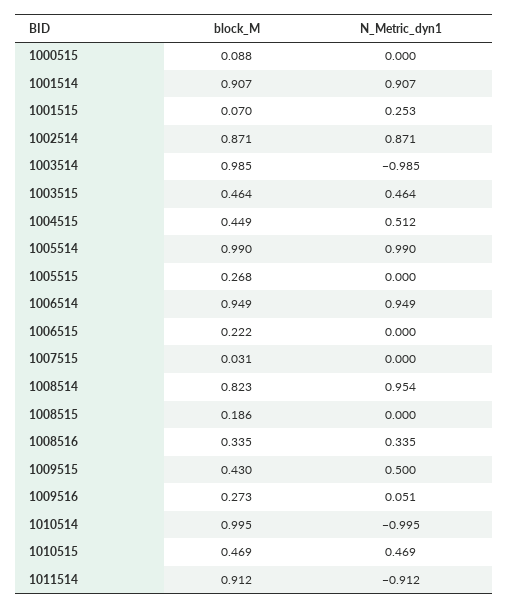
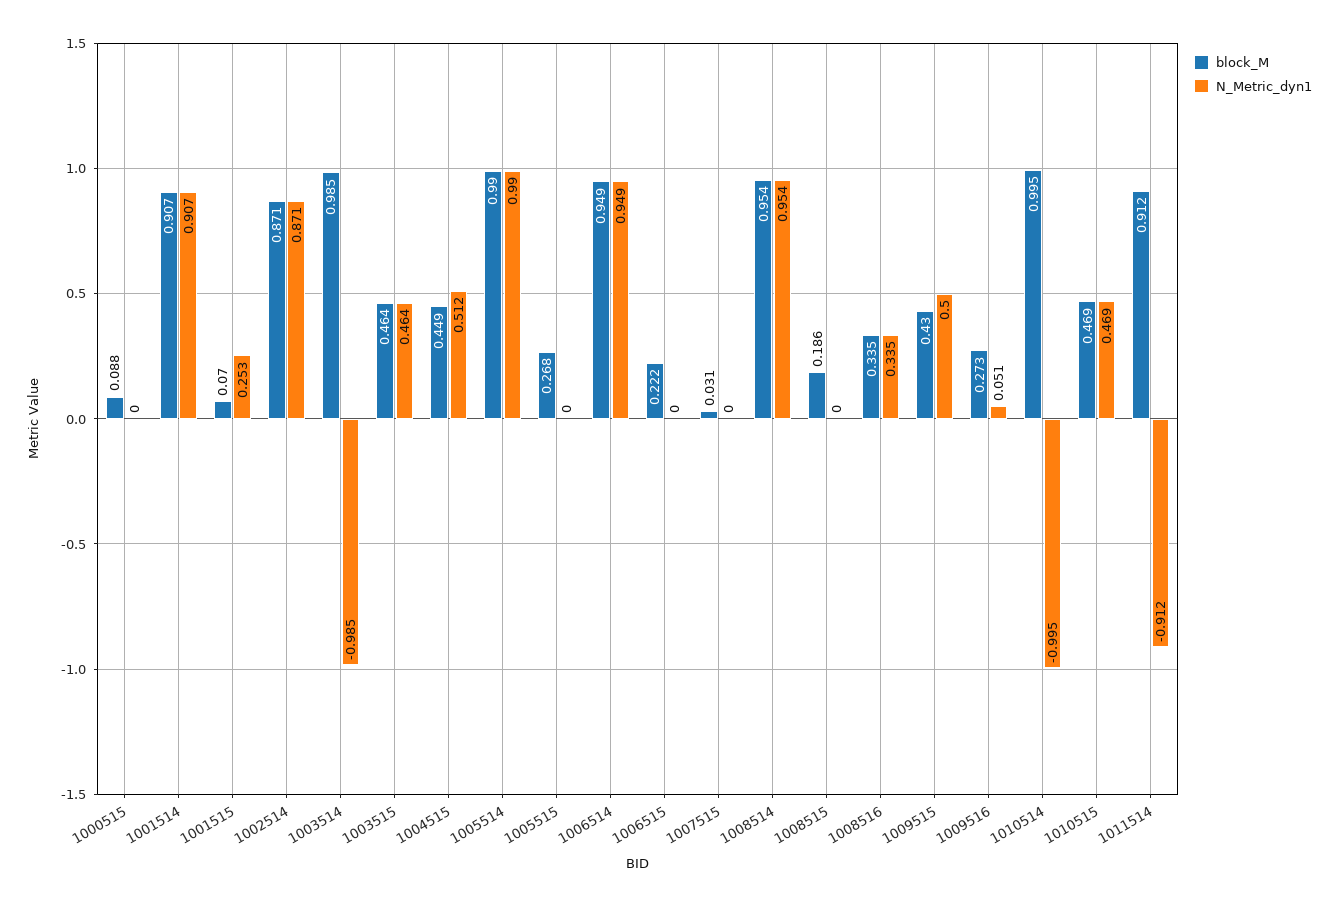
block_M, 1008514: 0.823 -> 0.954

